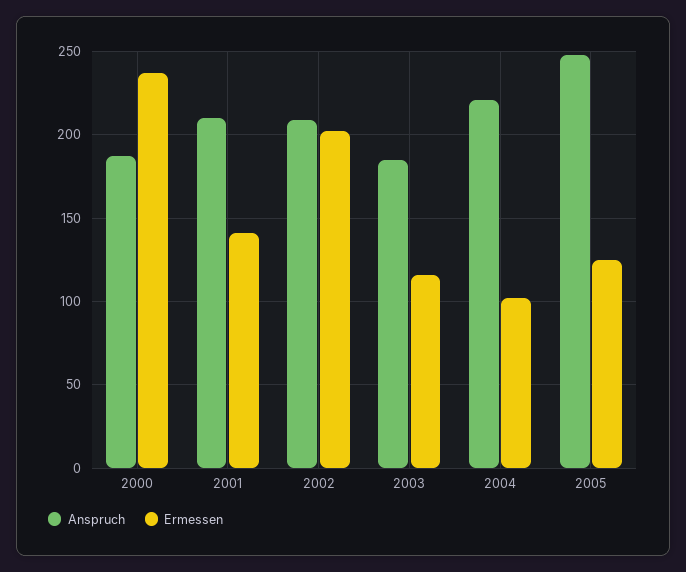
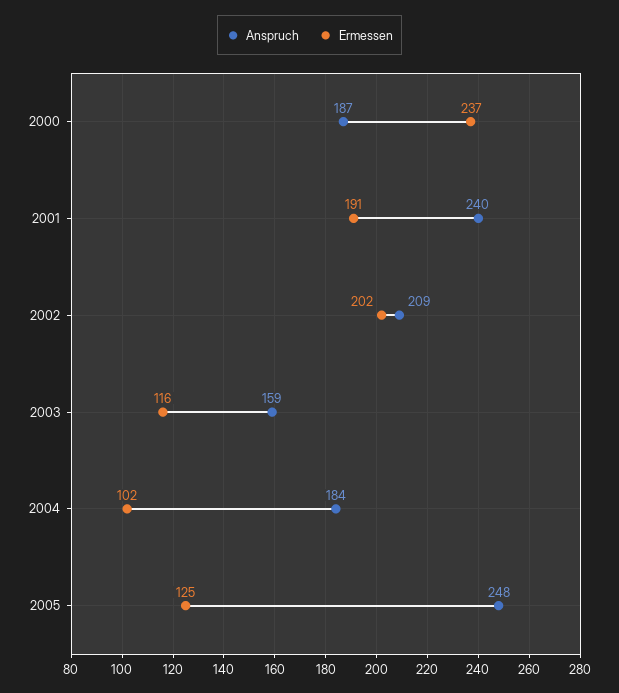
Anspruch, 2001: 210 -> 240
Ermessen, 2001: 140 -> 191
Anspruch, 2003: 185 -> 159
Anspruch, 2004: 220 -> 184

